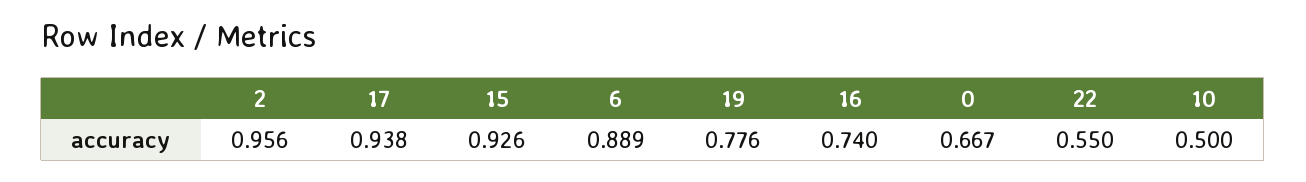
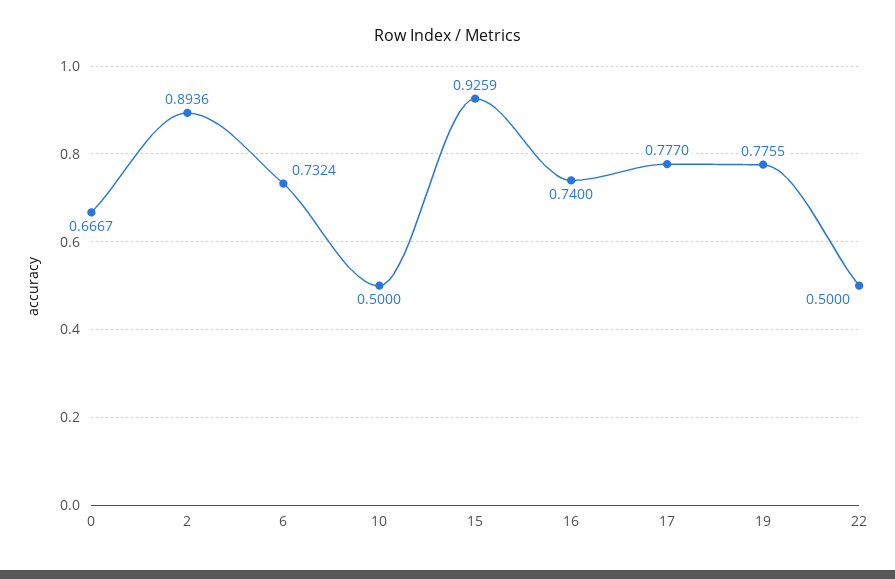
2: 0.956 -> 0.8936
17: 0.938 -> 0.777
6: 0.889 -> 0.7324
22: 0.55 -> 0.5

